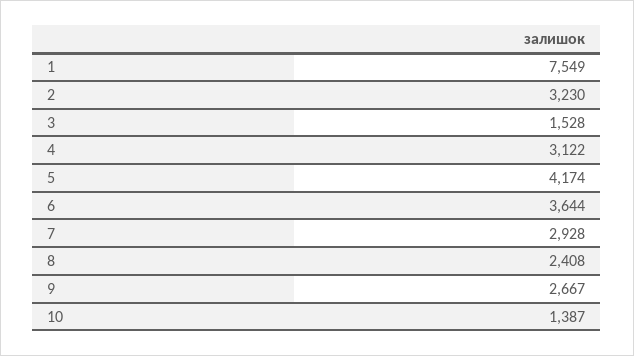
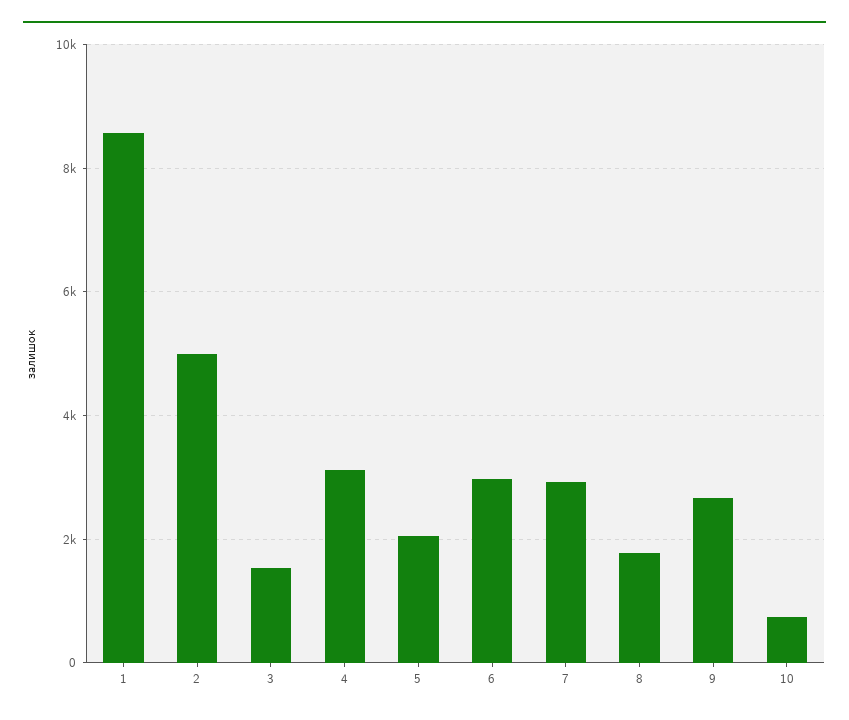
1: 7549 -> 8600
2: 3230 -> 5000
5: 4174 -> 2000
6: 3644 -> 3000
8: 2408 -> 1800
10: 1387 -> 800

